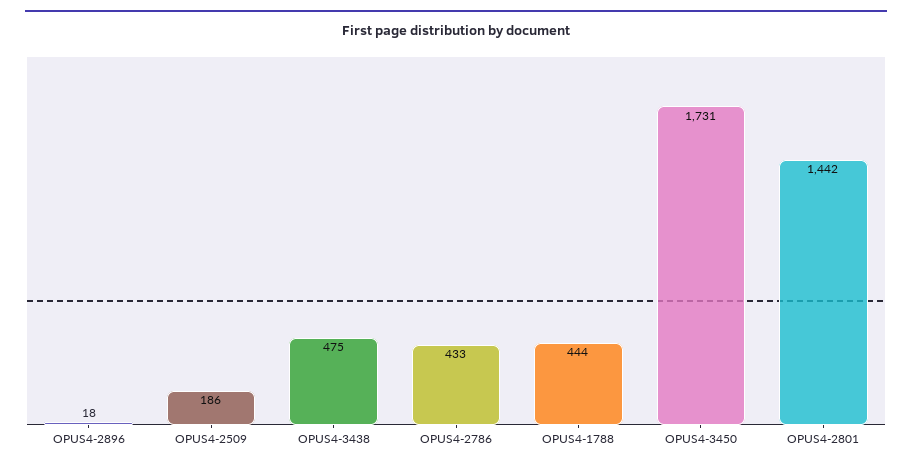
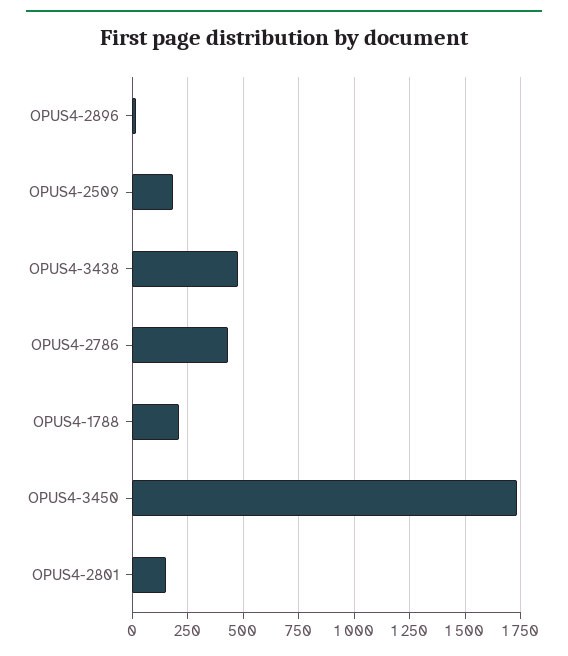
OPUS4-1788: 444 -> 200
OPUS4-2801: 1442 -> 150

